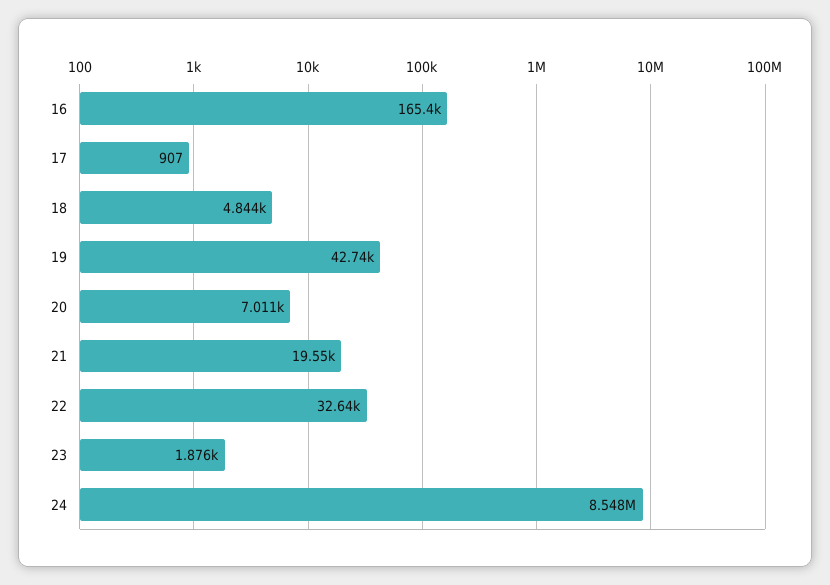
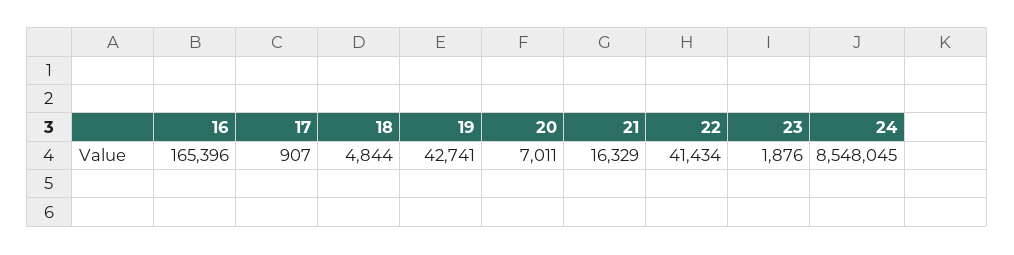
21: 19550 -> 16329
22: 32640 -> 41434

